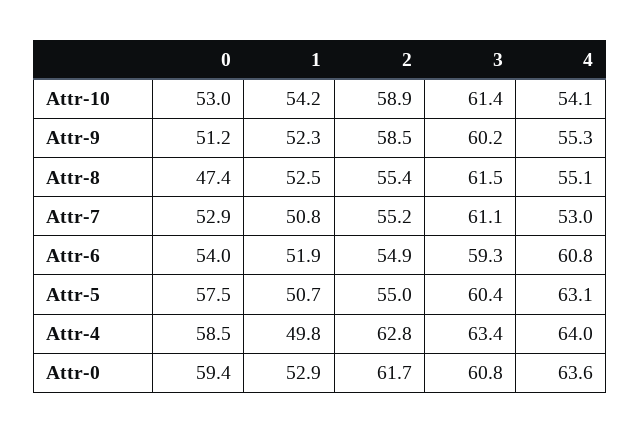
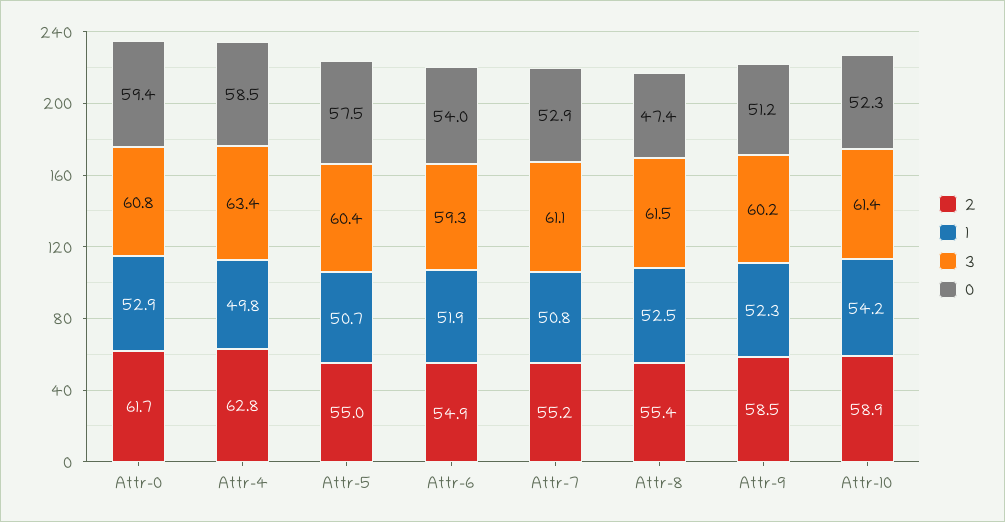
0, Attr-10: 53 -> 52.3
4, Attr-10: 54.1 -> none
4, Attr-9: 55.3 -> none
4, Attr-8: 55.1 -> none
4, Attr-7: 53 -> none
4, Attr-6: 60.8 -> none
4, Attr-5: 63.1 -> none
4, Attr-4: 64 -> none
4, Attr-0: 63.6 -> none

